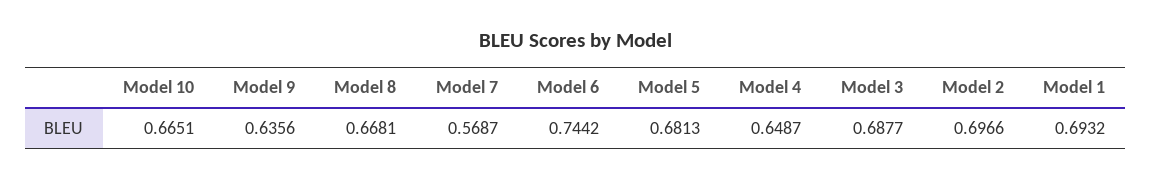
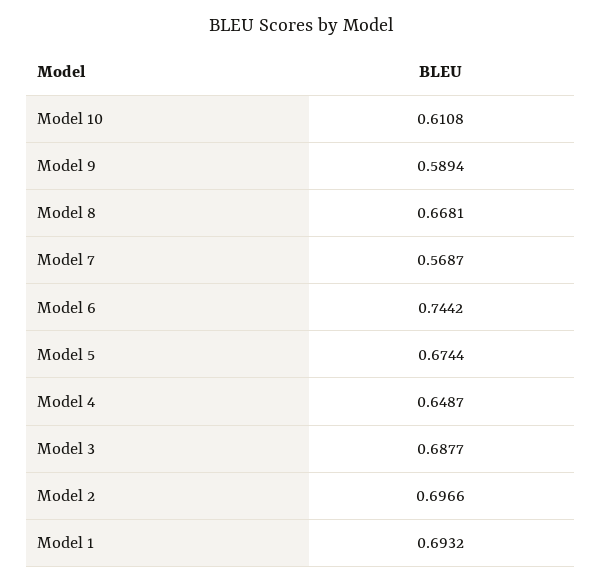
Model 10: 0.6651 -> 0.6108
Model 9: 0.6356 -> 0.5894
Model 5: 0.6813 -> 0.6744

